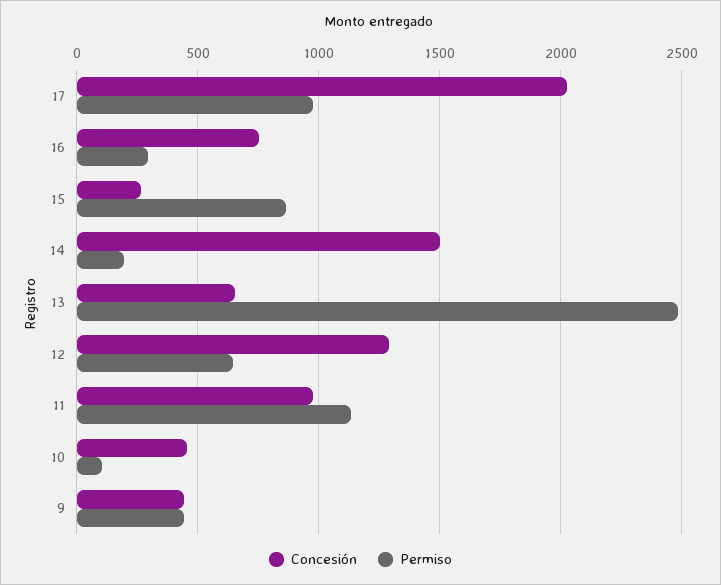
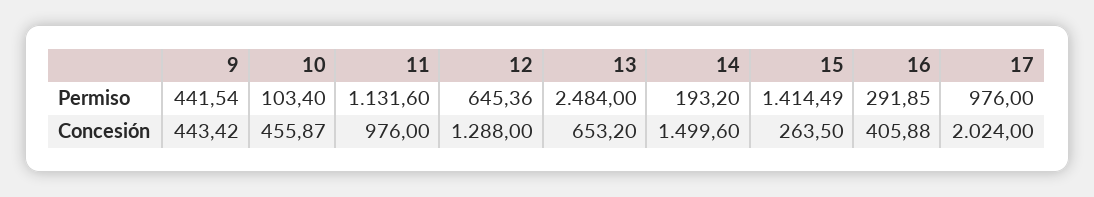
Concesión, 16: 750 -> 405.88
Permiso, 15: 850 -> 1414.49

